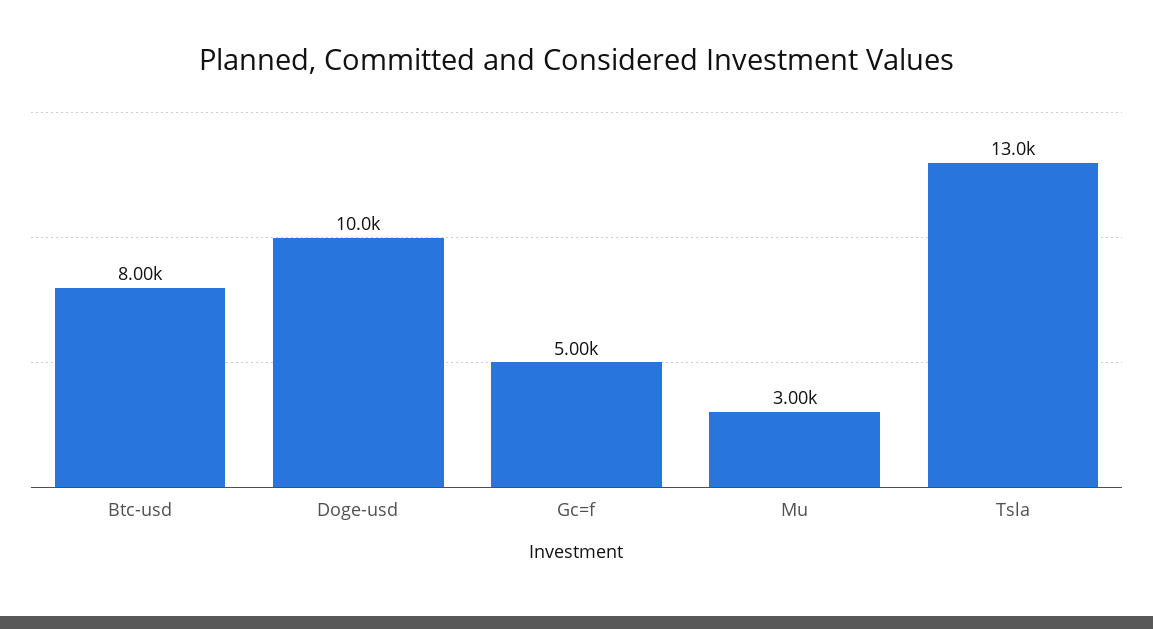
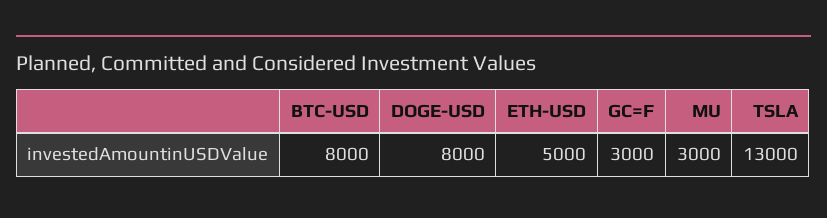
Doge-usd: 10000 -> 8000
Gc=f: 5000 -> 3000
ETH-USD: none -> 5000

